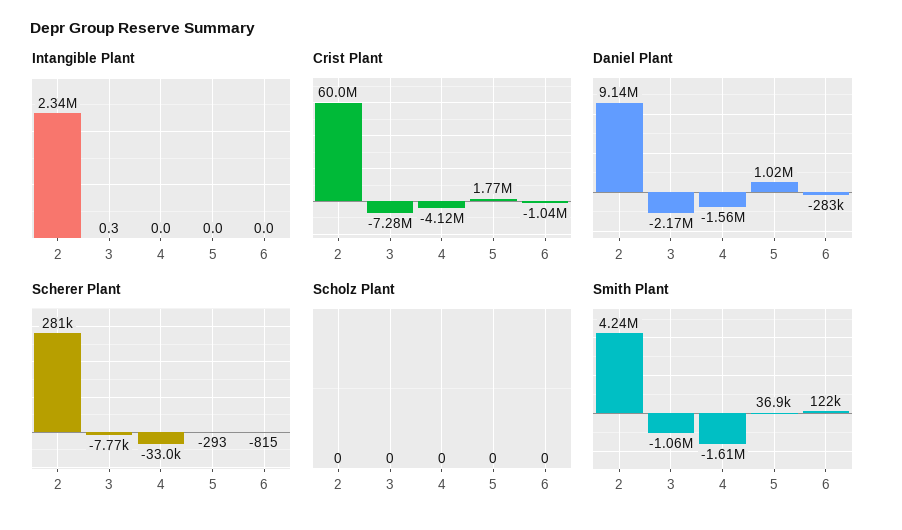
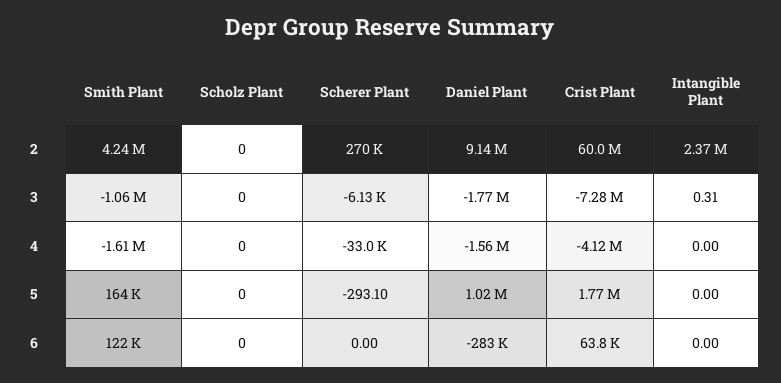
Intangible Plant, 2: 2340000 -> 2370000
Crist Plant, 6: -1040000 -> 63800
Daniel Plant, 3: -2170000 -> -1770000
Scherer Plant, 2: 281000 -> 270000
Scherer Plant, 3: -7770 -> -6130
Scherer Plant, 6: -815 -> 0
Smith Plant, 5: 36900 -> 164000

